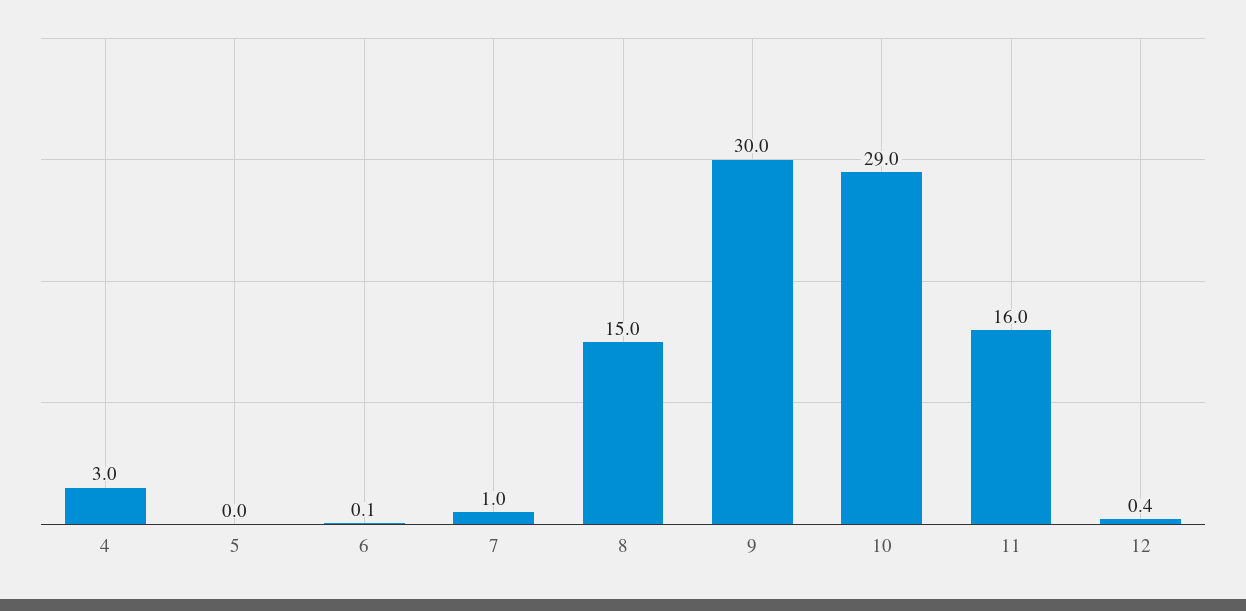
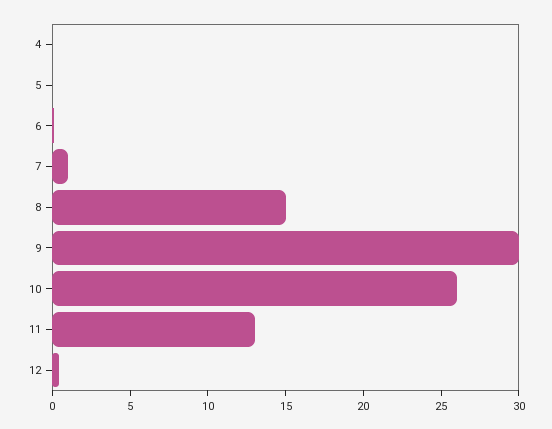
4: 3 -> 0
10: 29 -> 26
11: 16 -> 13

